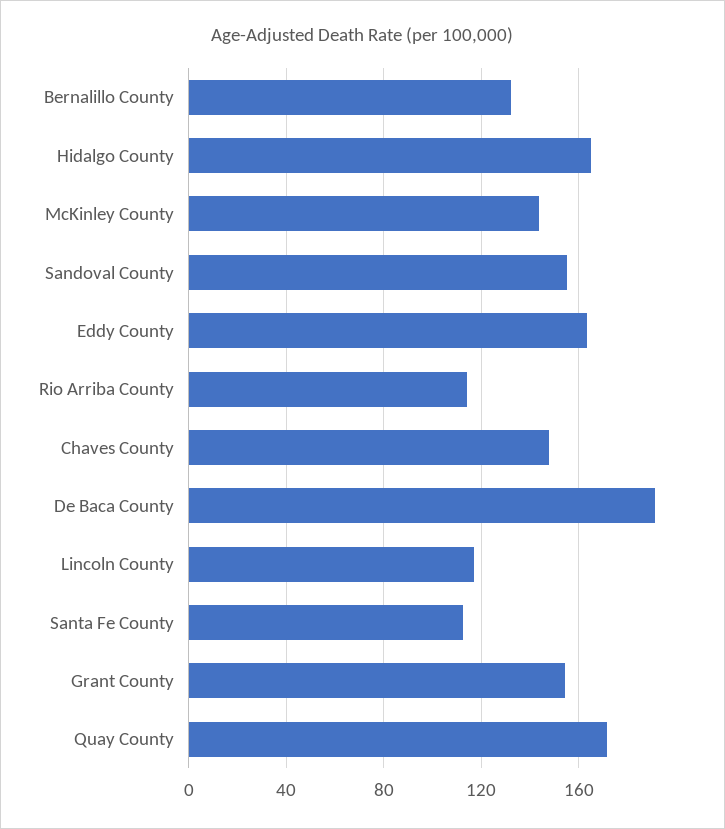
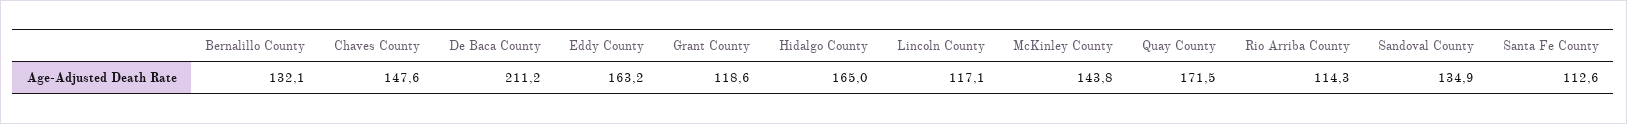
Sandoval County: 155 -> 134.9
De Baca County: 190 -> 211.2
Grant County: 155 -> 118.6

